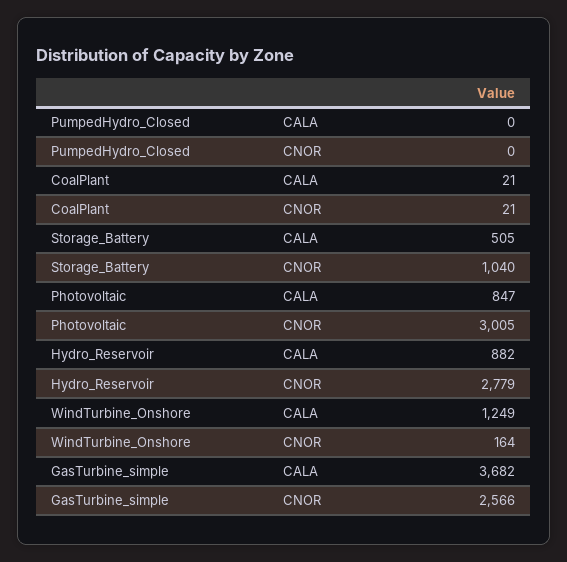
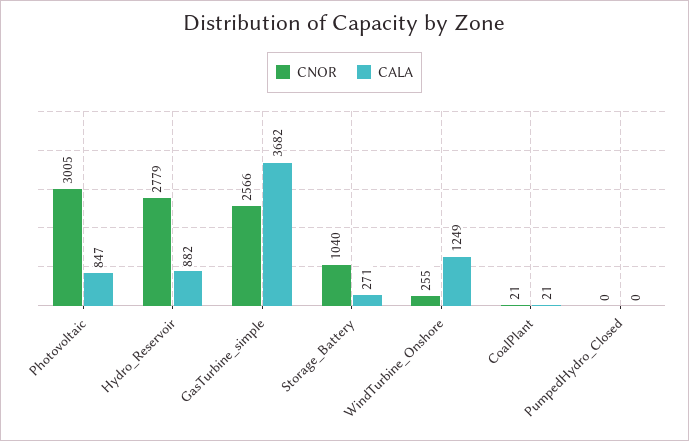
CALA, Storage_Battery: 505 -> 271
CNOR, WindTurbine_Onshore: 164 -> 255

